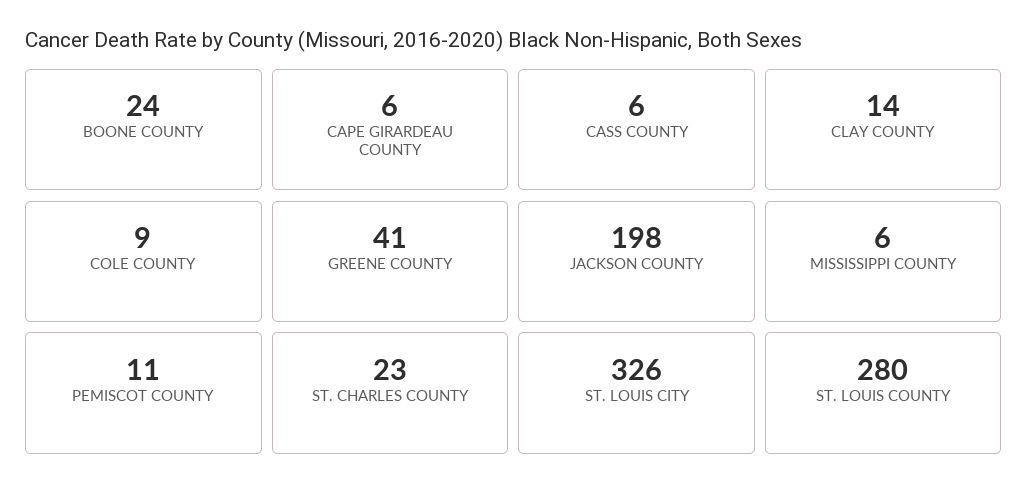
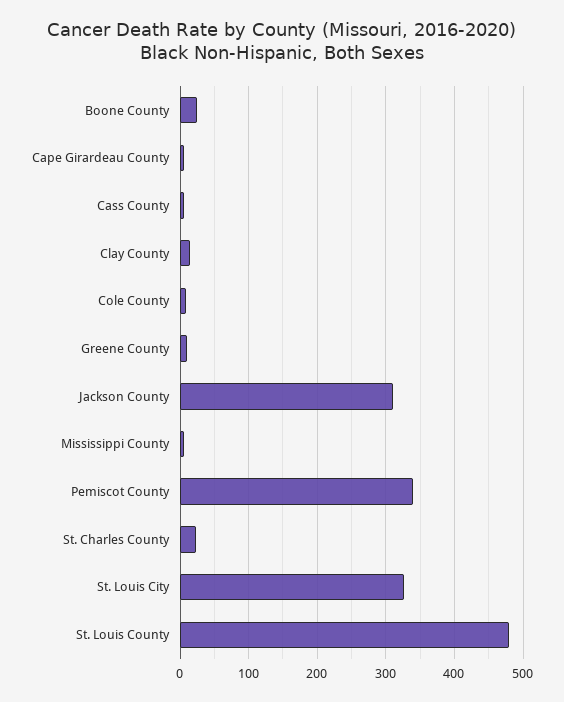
GREENE COUNTY: 41 -> 10
JACKSON COUNTY: 198 -> 310
PEMISCOT COUNTY: 11 -> 340
ST. LOUIS COUNTY: 280 -> 480

